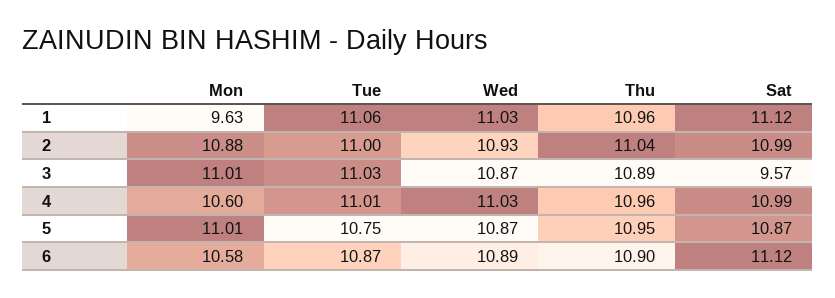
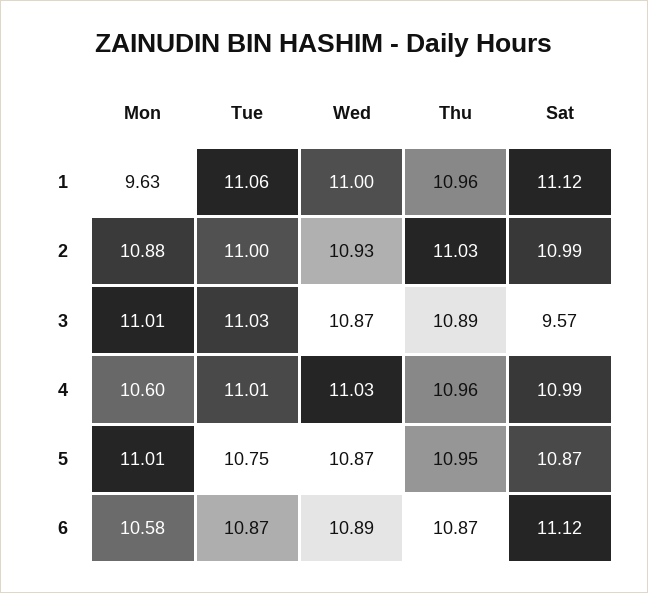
Wed, 1: 11.03 -> 11
Thu, 2: 11.04 -> 11.03
Thu, 6: 10.9 -> 10.87

